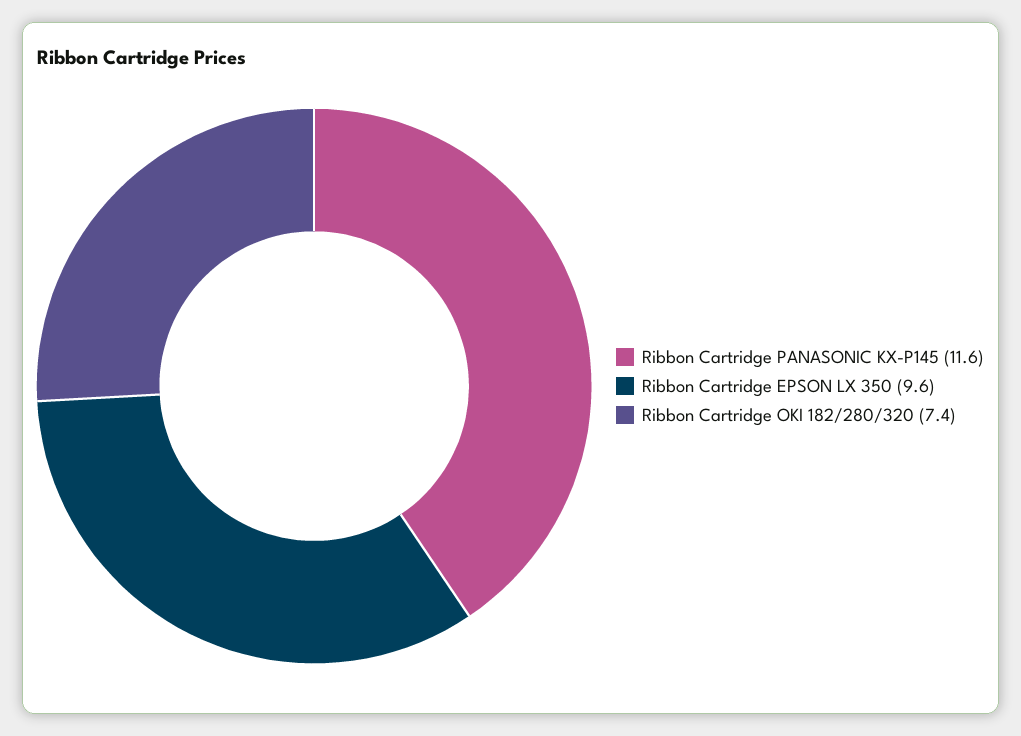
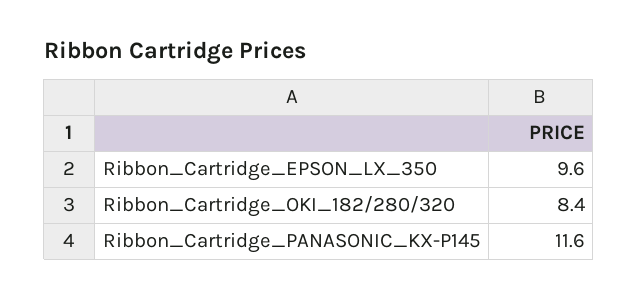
Ribbon Cartridge OKI 182/280/320: 7.4 -> 8.4

